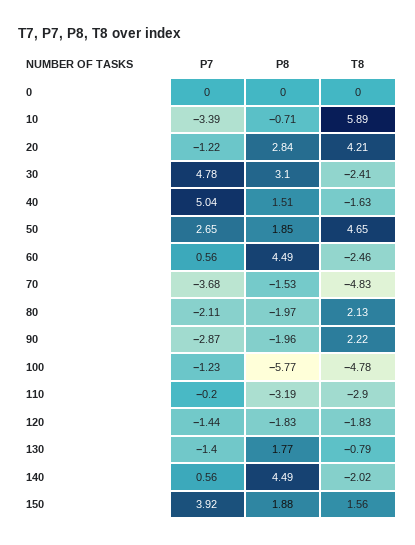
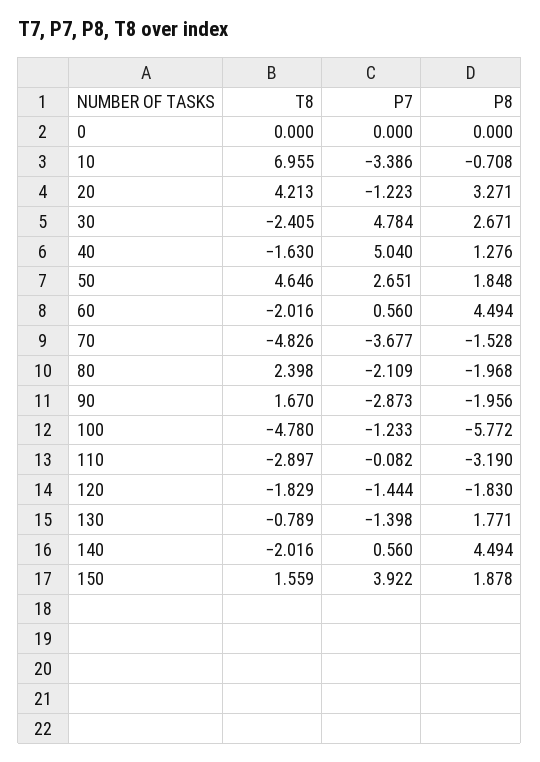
T8, 10: 5.89 -> 6.955
P8, 20: 2.84 -> 3.271
P8, 30: 3.1 -> 2.671
P8, 40: 1.51 -> 1.276
T8, 60: -2.46 -> -2.016
T8, 80: 2.13 -> 2.398
T8, 90: 2.22 -> 1.67
P7, 110: -0.2 -> -0.082

